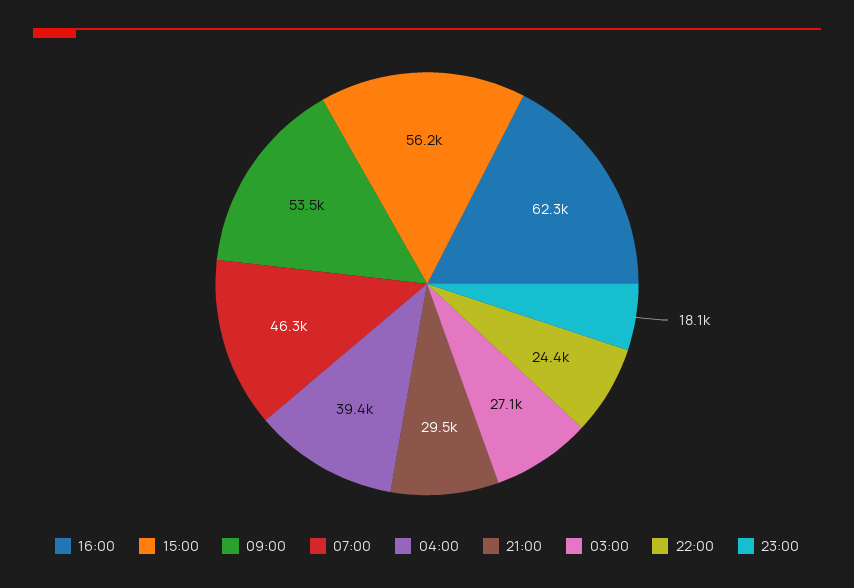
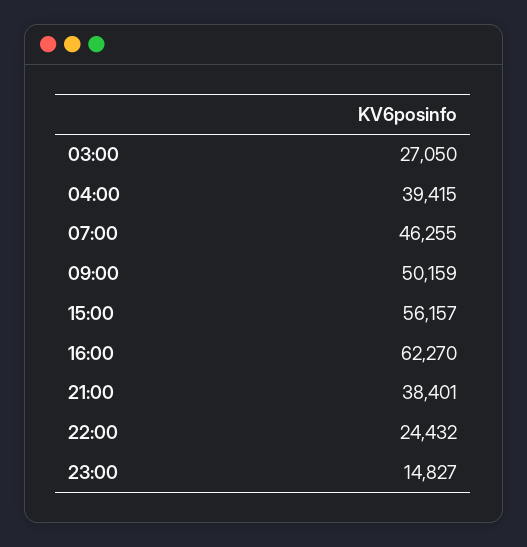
09:00: 53500 -> 50159
21:00: 29500 -> 38401
23:00: 18100 -> 14827

